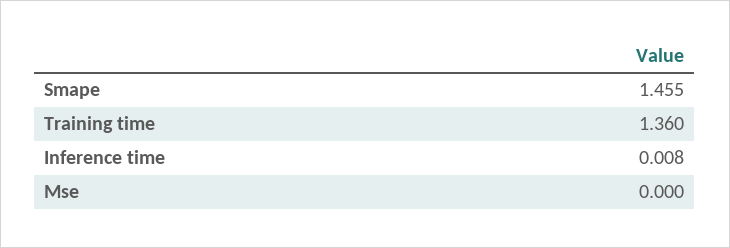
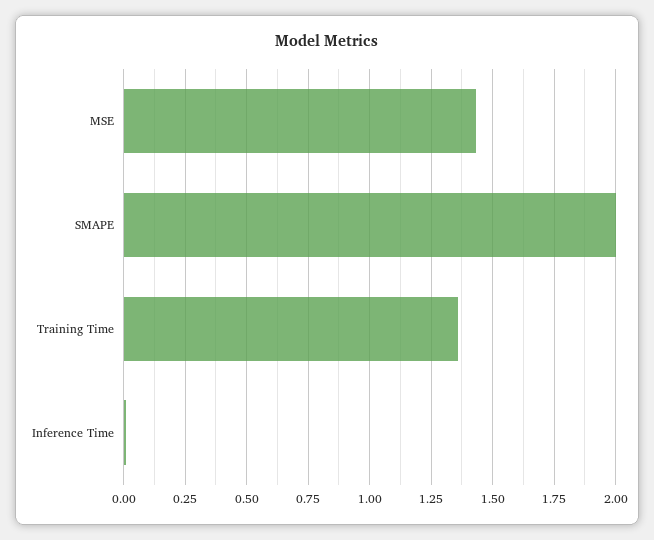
Smape: 1.455 -> 2
Mse: 0 -> 1.425

